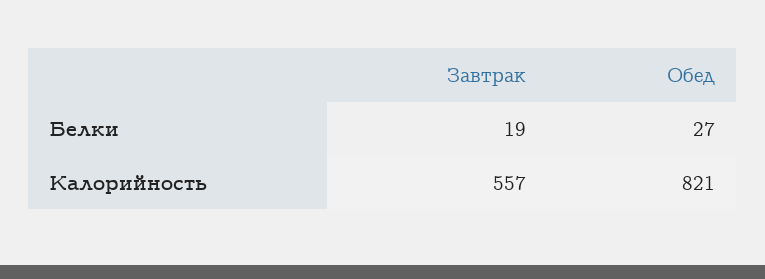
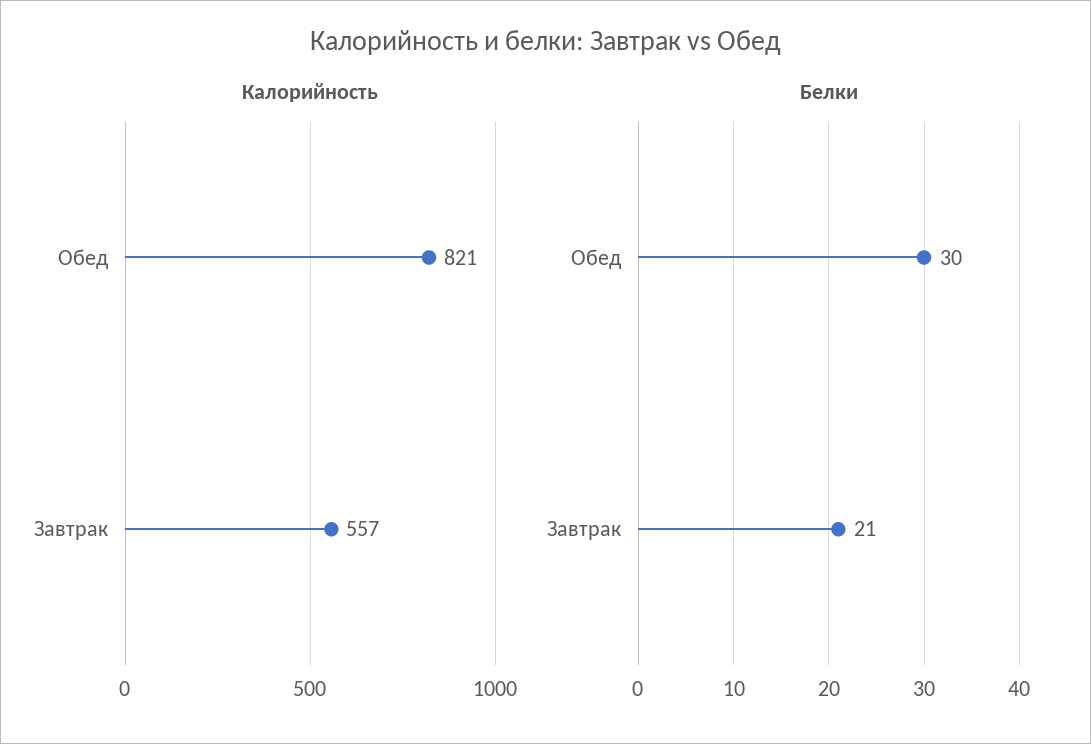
Белки, Завтрак: 19 -> 21
Белки, Обед: 27 -> 30

